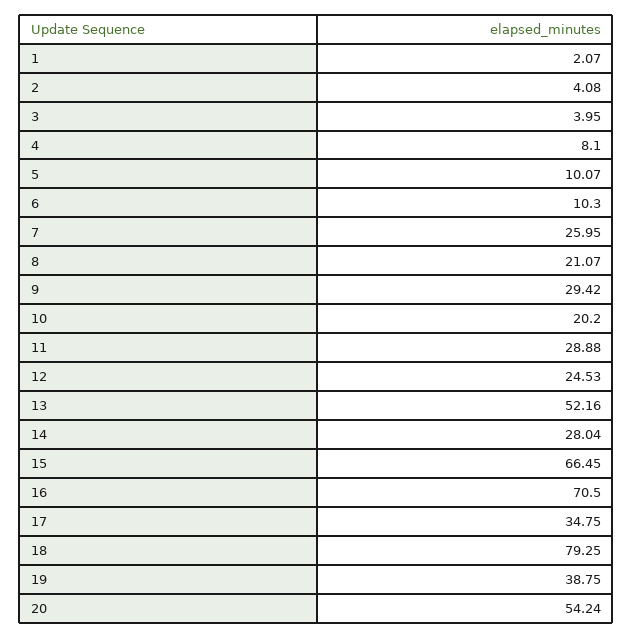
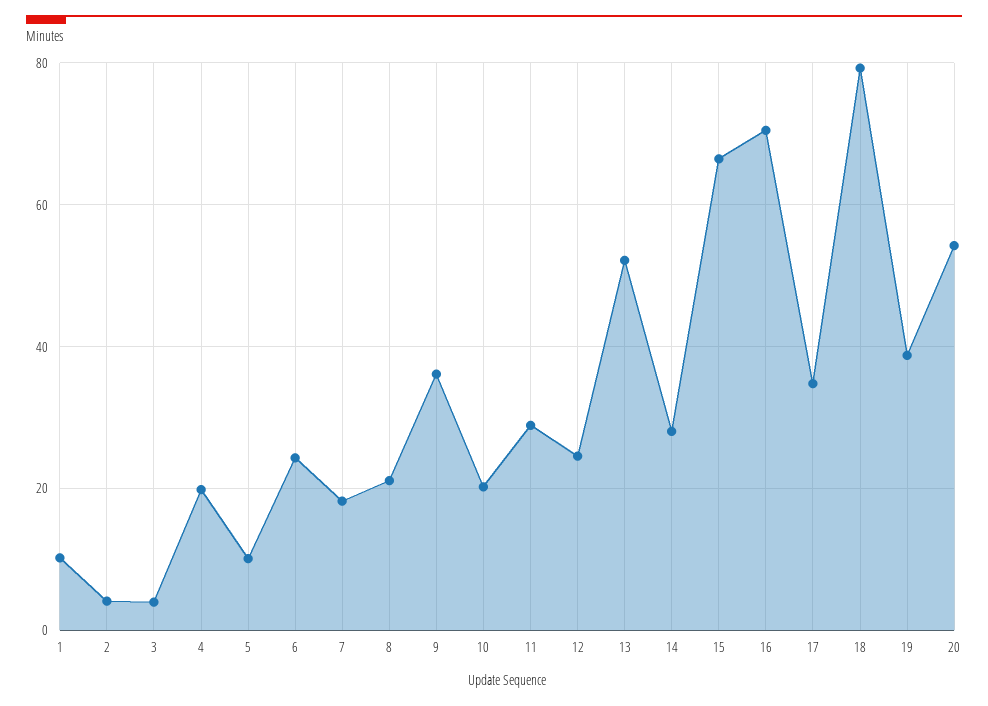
1: 2.07 -> 10
4: 8.1 -> 20
6: 10.3 -> 24
7: 25.95 -> 18
9: 29.42 -> 36

